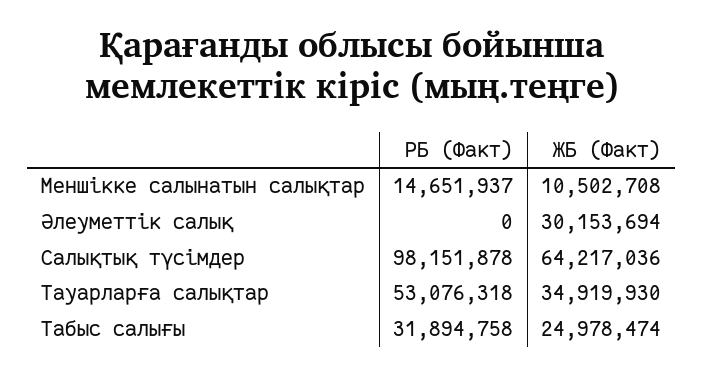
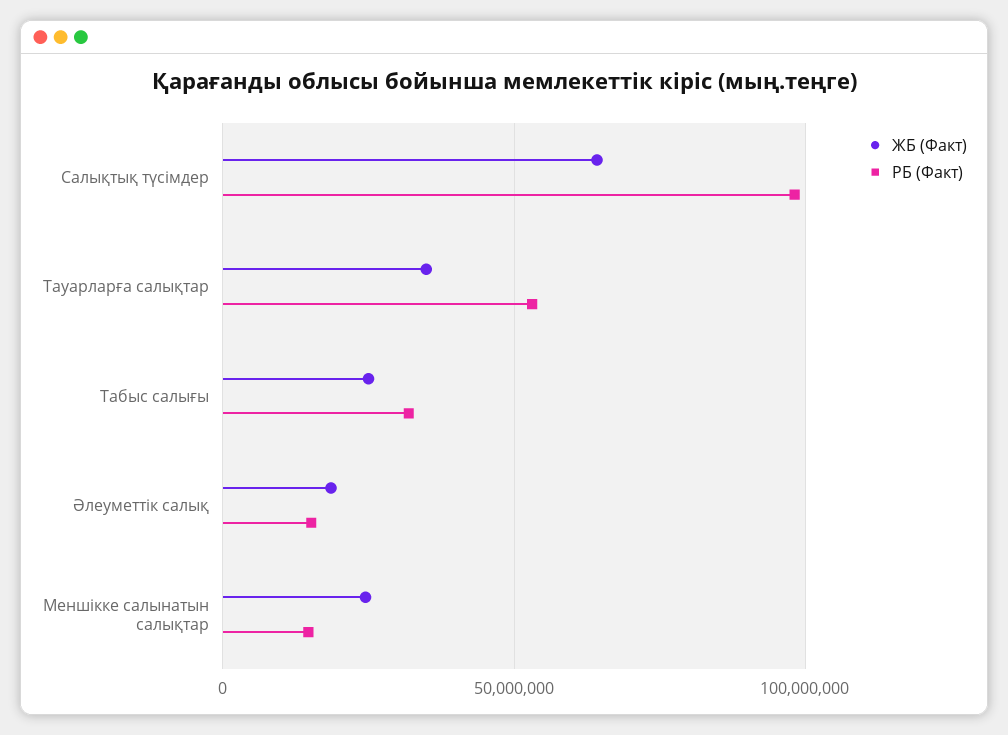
ЖБ (Факт), Меншікке салынатын салықтар: 10502708 -> 25000000
РБ (Факт), Әлеуметтік салық: 0 -> 15000000
ЖБ (Факт), Әлеуметтік салық: 30153694 -> 20000000

